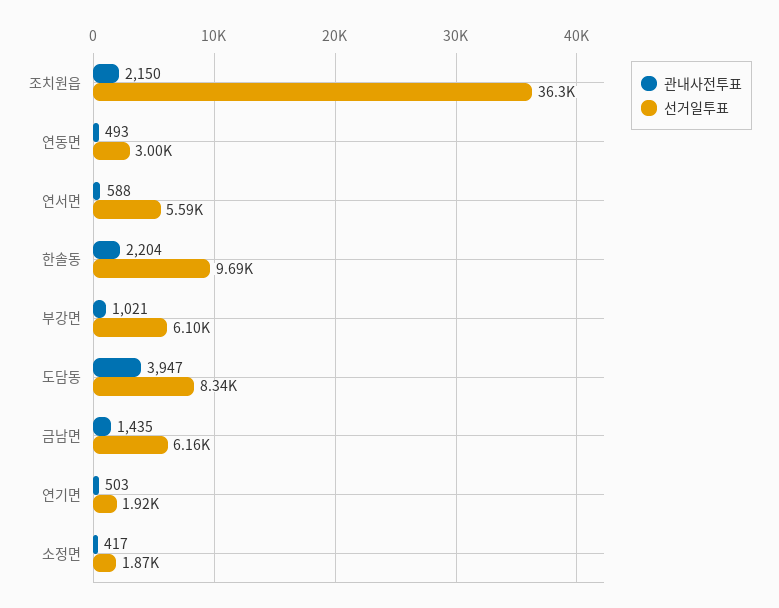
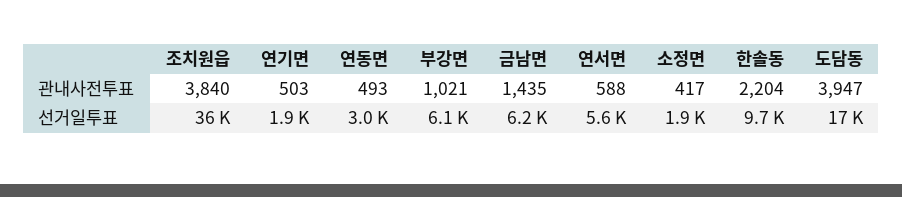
관내사전투표, 조치원읍: 2150 -> 3840
선거일투표, 도담동: 8340 -> 17000

